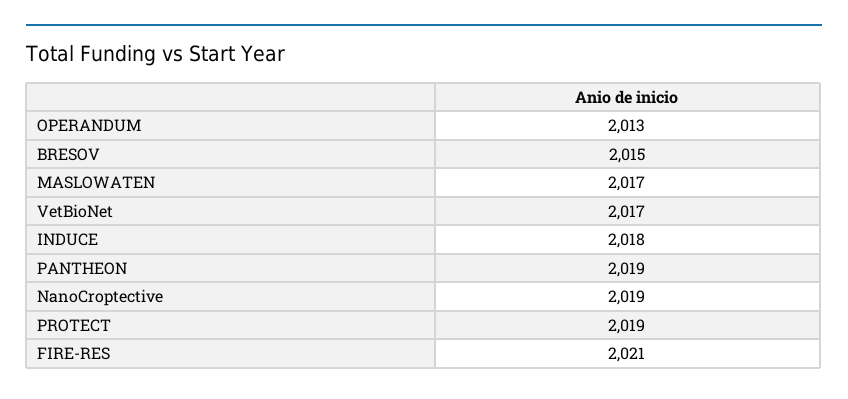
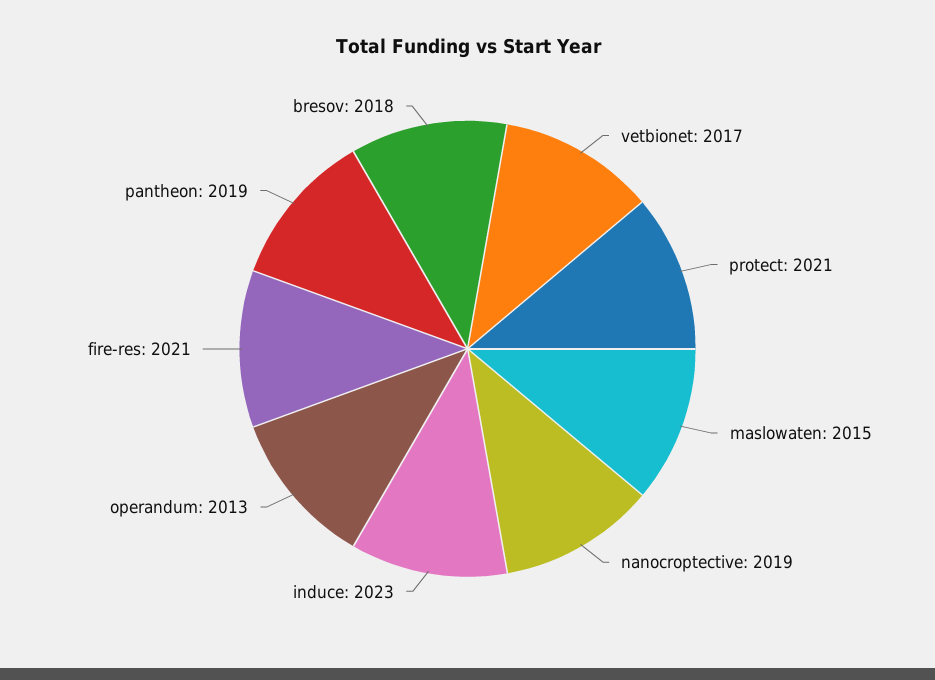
BRESOV: 2015 -> 2018
MASLOWATEN: 2017 -> 2015
INDUCE: 2018 -> 2023
PROTECT: 2019 -> 2021

